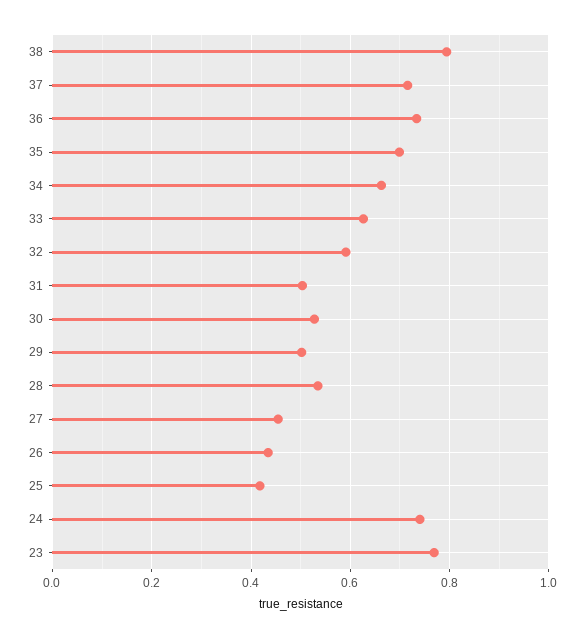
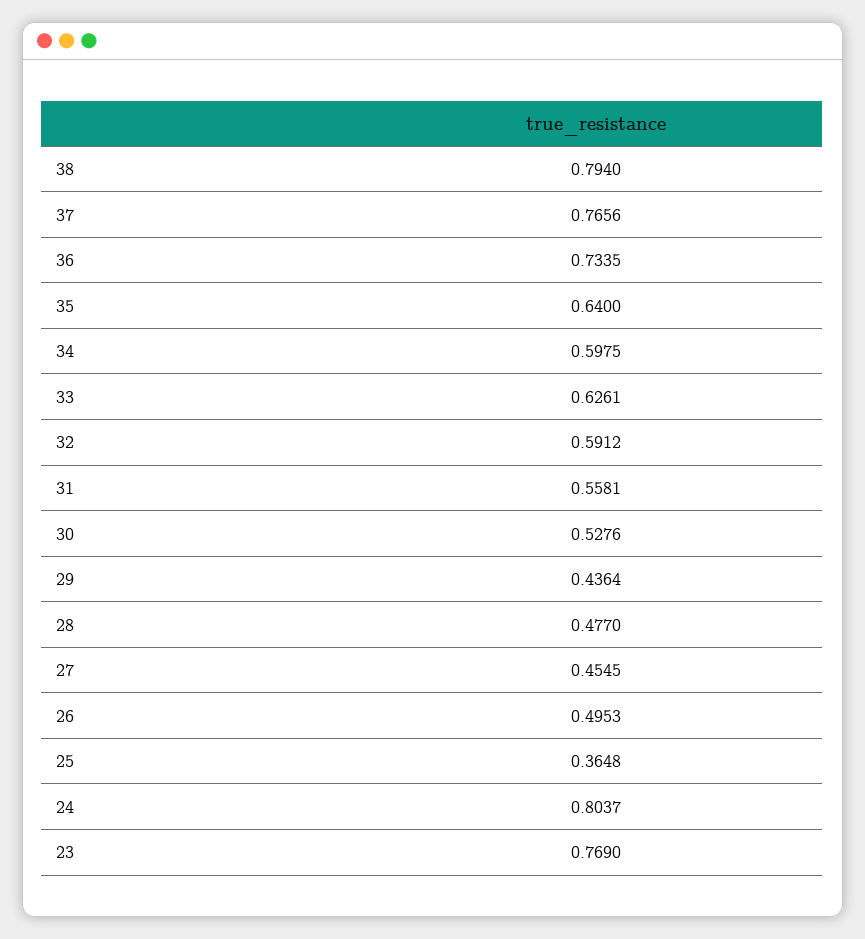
37: 0.72 -> 0.7656
35: 0.7 -> 0.64
34: 0.66 -> 0.5975
31: 0.5 -> 0.5581
29: 0.5 -> 0.4364
28: 0.54 -> 0.477
26: 0.44 -> 0.4953
25: 0.42 -> 0.3648
24: 0.74 -> 0.8037

